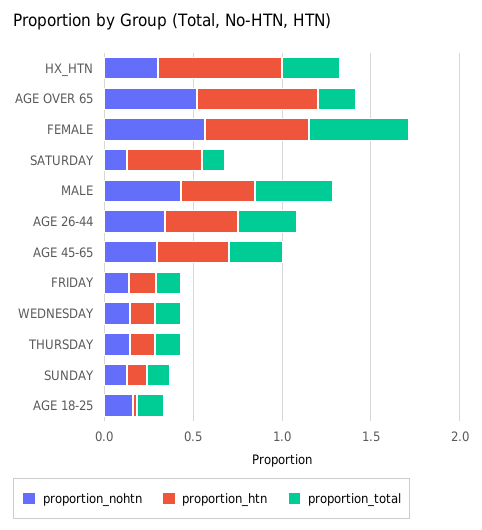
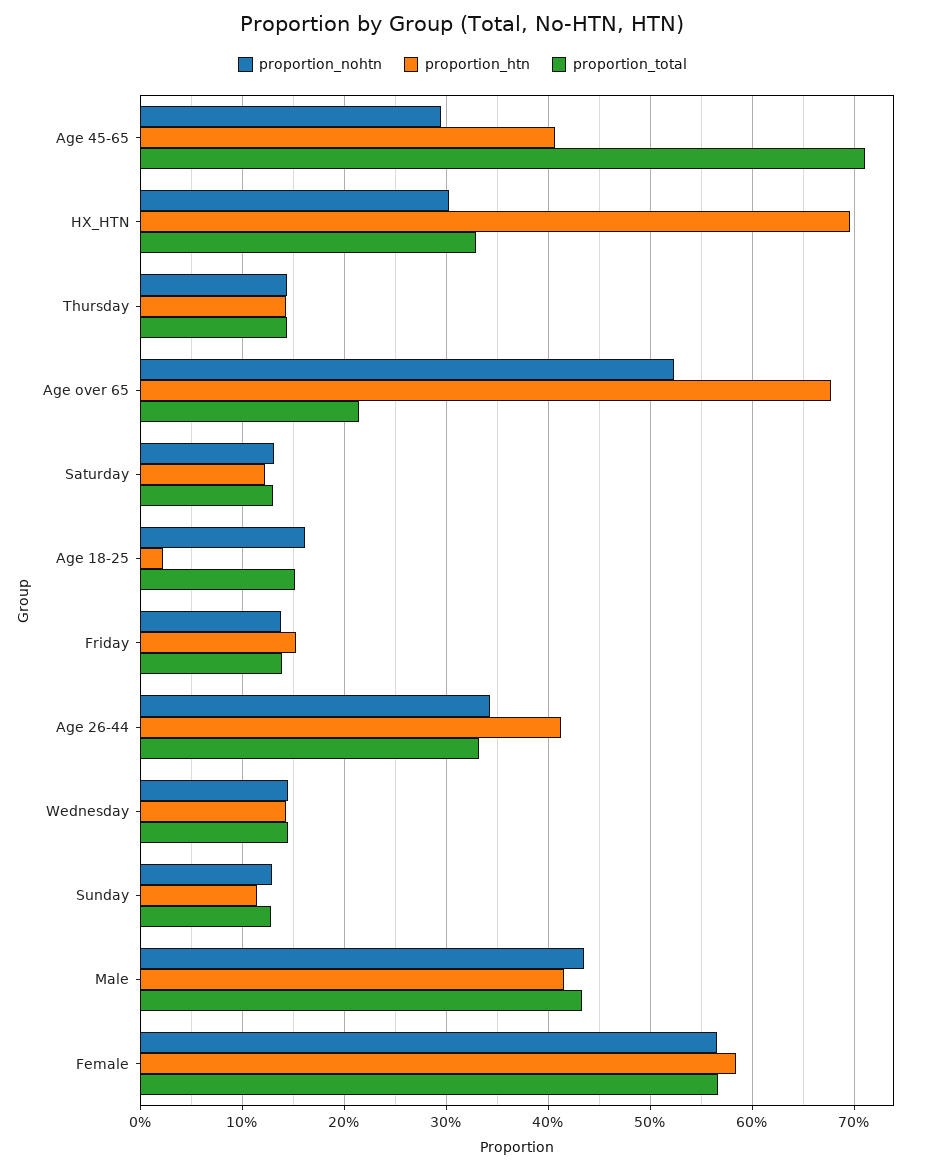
proportion_htn, SATURDAY: 0.4 -> 0.12
proportion_total, AGE 45-65: 0.3 -> 0.71

